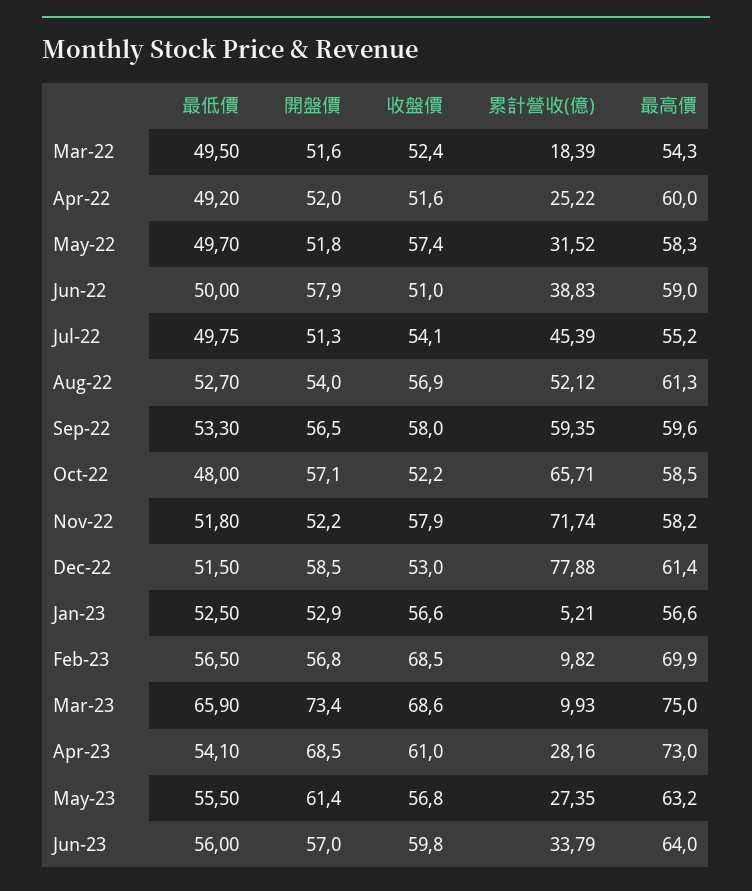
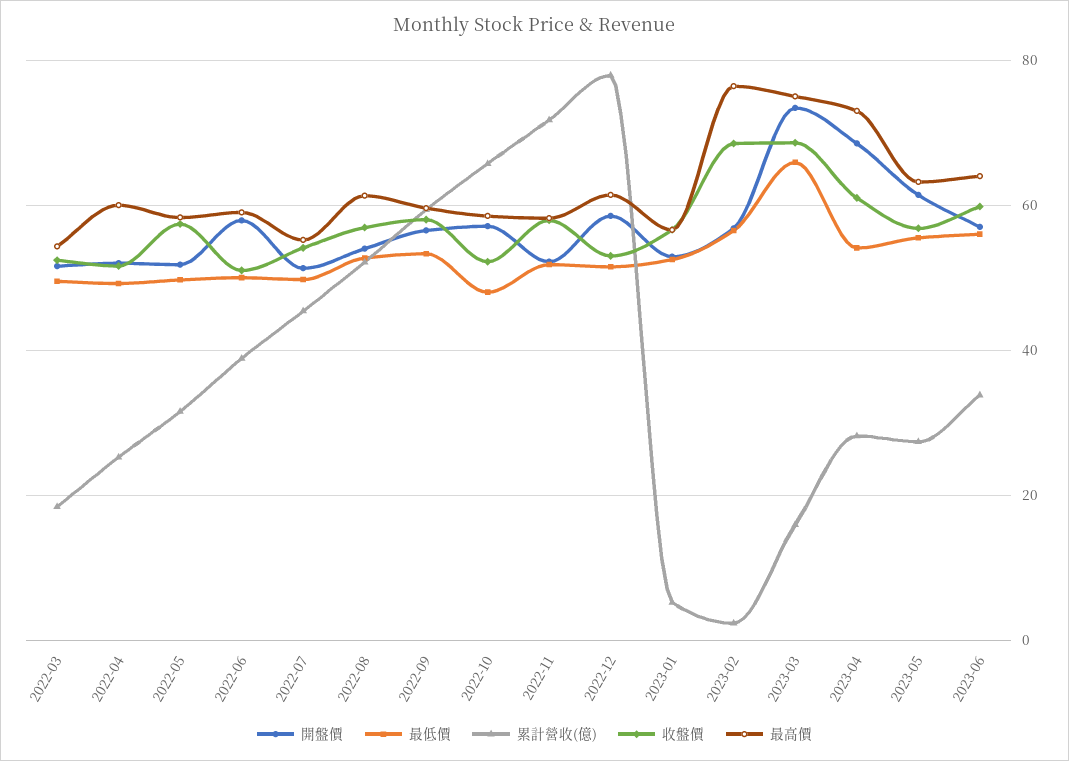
累計營收(億), Feb-23: 9.82 -> 2
最高價, Feb-23: 69.9 -> 76
累計營收(億), Mar-23: 9.93 -> 16

